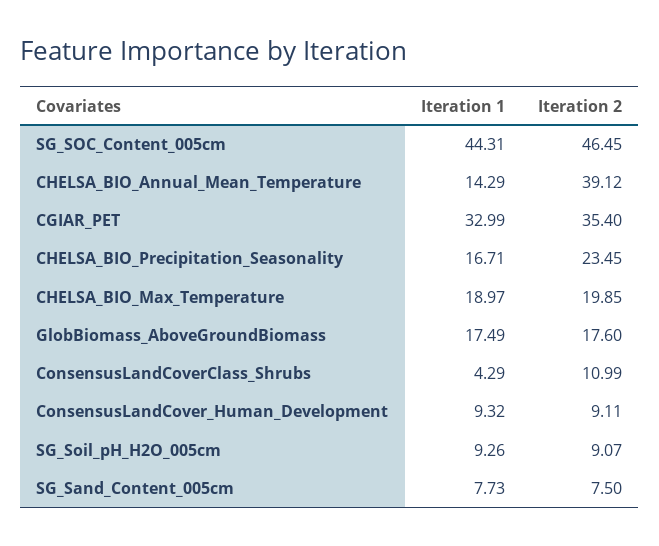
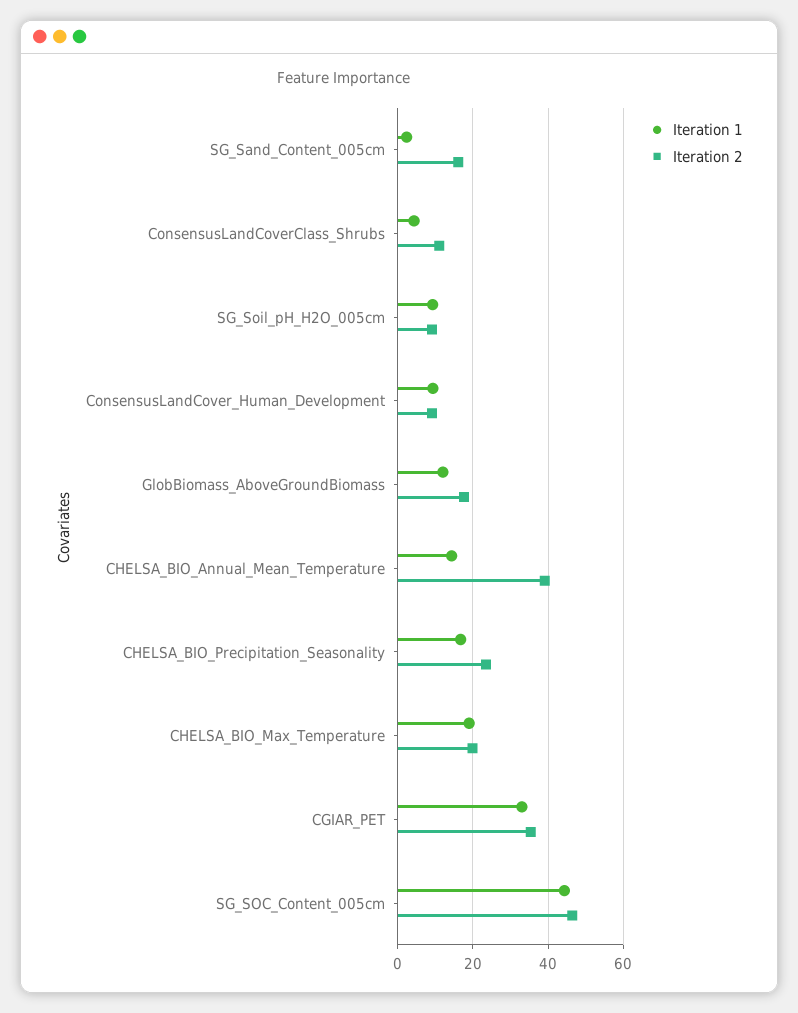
Iteration 1, GlobBiomass_AboveGroundBiomass: 17.49 -> 12
Iteration 1, SG_Sand_Content_005cm: 7.73 -> 2
Iteration 2, SG_Sand_Content_005cm: 7.5 -> 16

